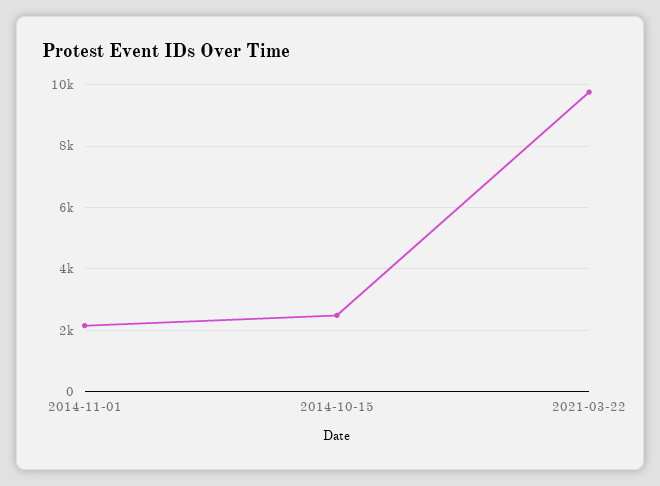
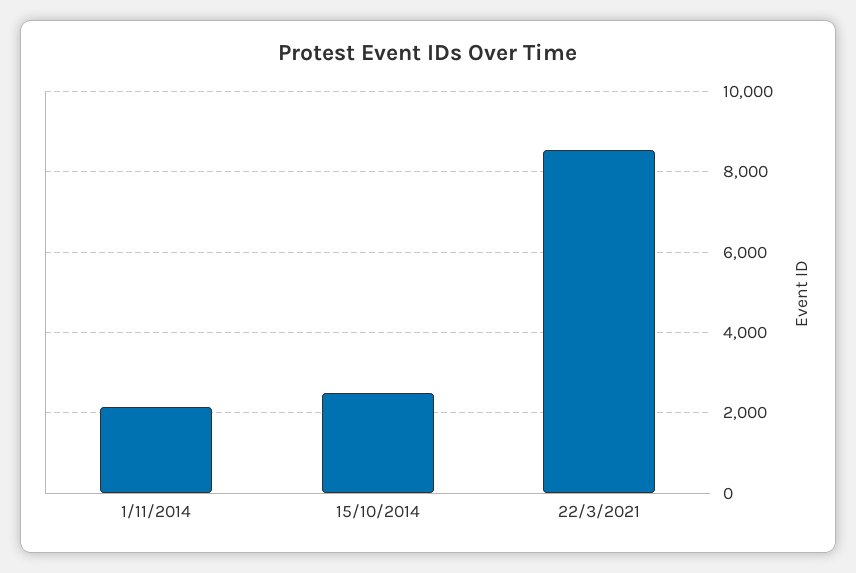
2021-03-22: 9800 -> 8600

